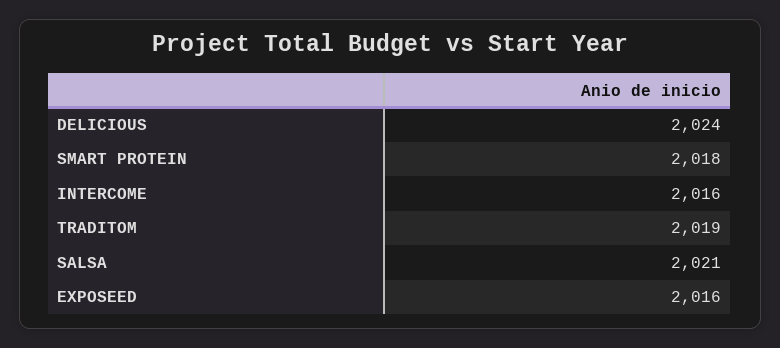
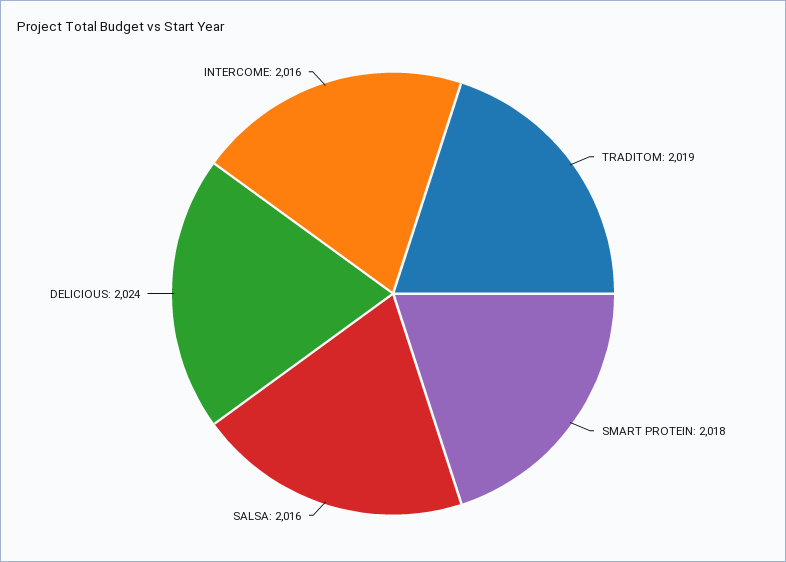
SALSA: 2021 -> 2016
EXPOSEED: 2016 -> none

